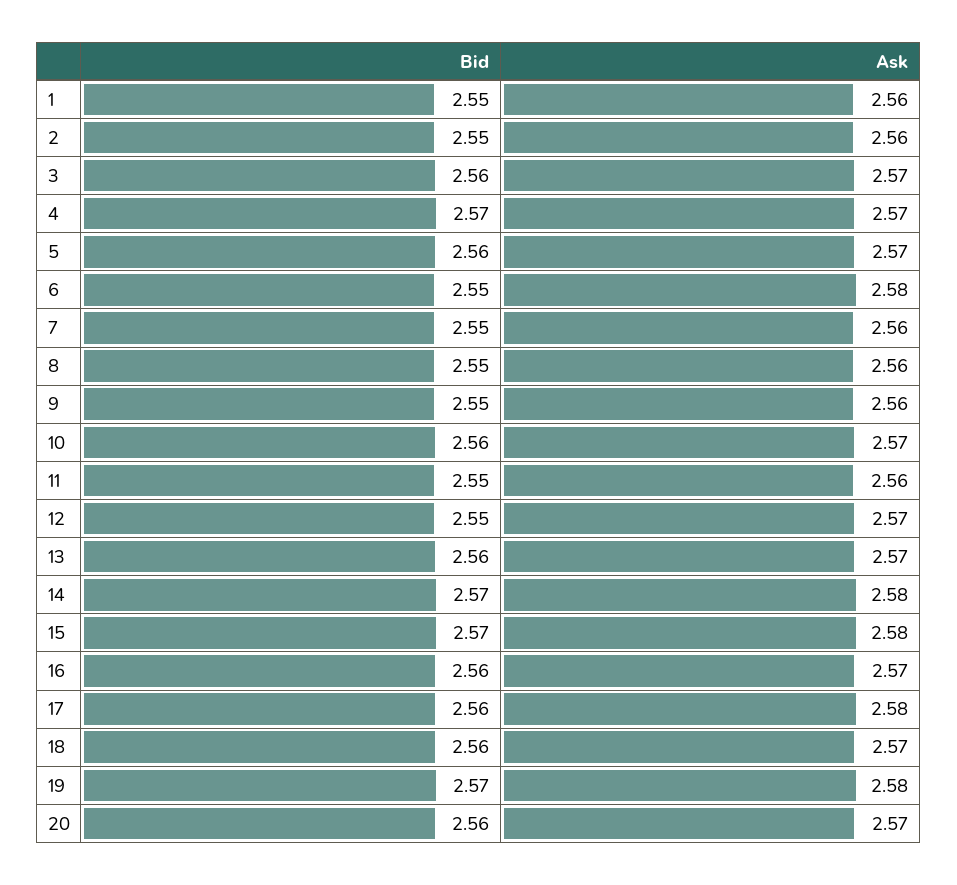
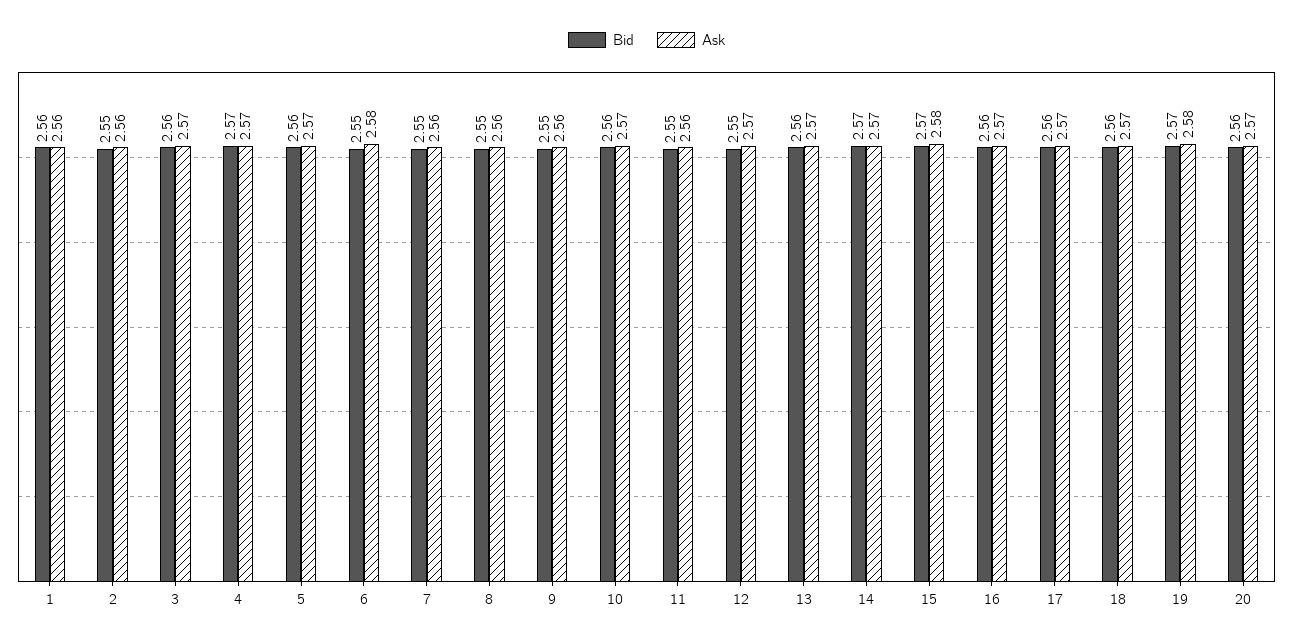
Bid, 1: 2.55 -> 2.56
Ask, 14: 2.58 -> 2.57
Ask, 17: 2.58 -> 2.57

